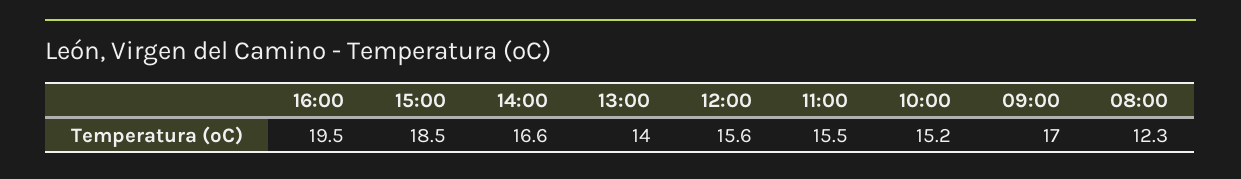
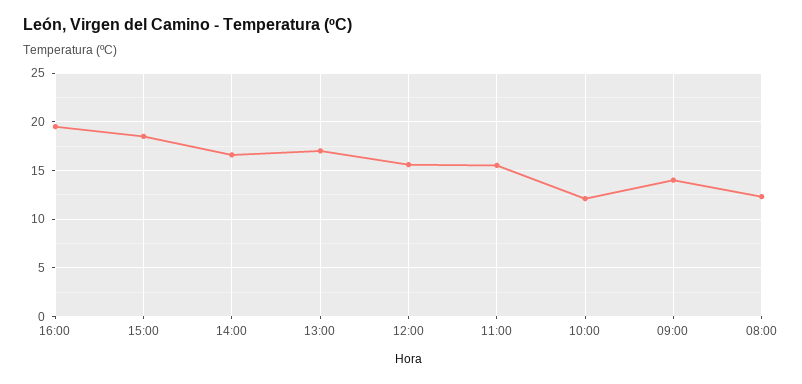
13:00: 14 -> 17
10:00: 15.2 -> 12
09:00: 17 -> 14

